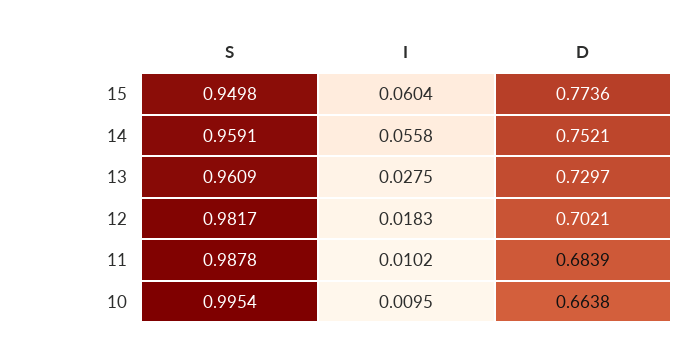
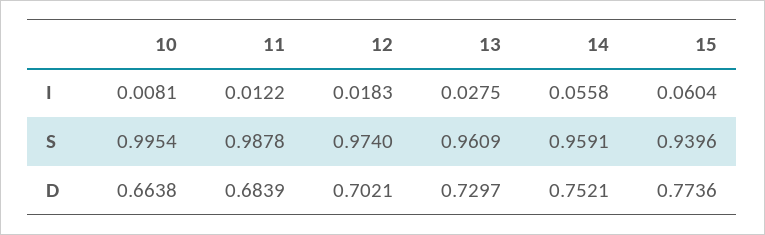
S, 15: 0.9498 -> 0.9396
S, 12: 0.9817 -> 0.974
I, 11: 0.0102 -> 0.0122
I, 10: 0.0095 -> 0.0081

